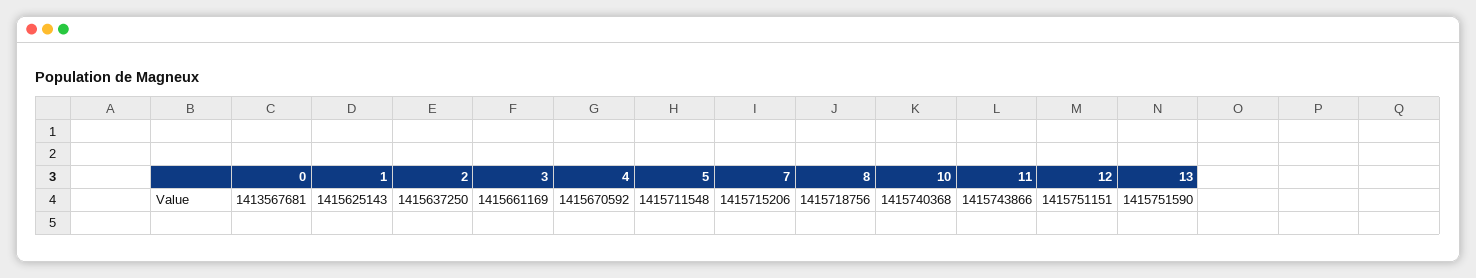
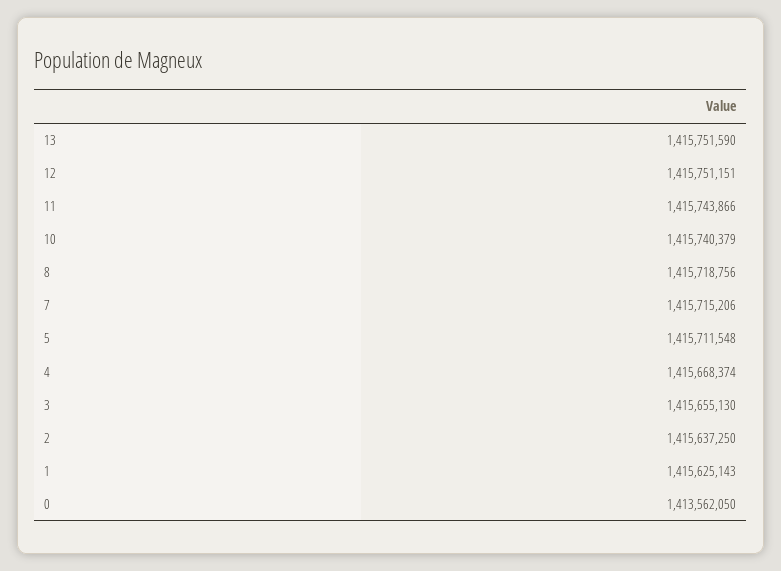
0: 1413567681 -> 1413562050
3: 1415661169 -> 1415655130
4: 1415670592 -> 1415668374
10: 1415740368 -> 1415740379

